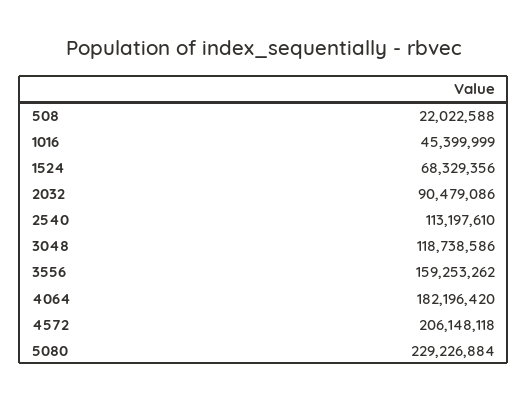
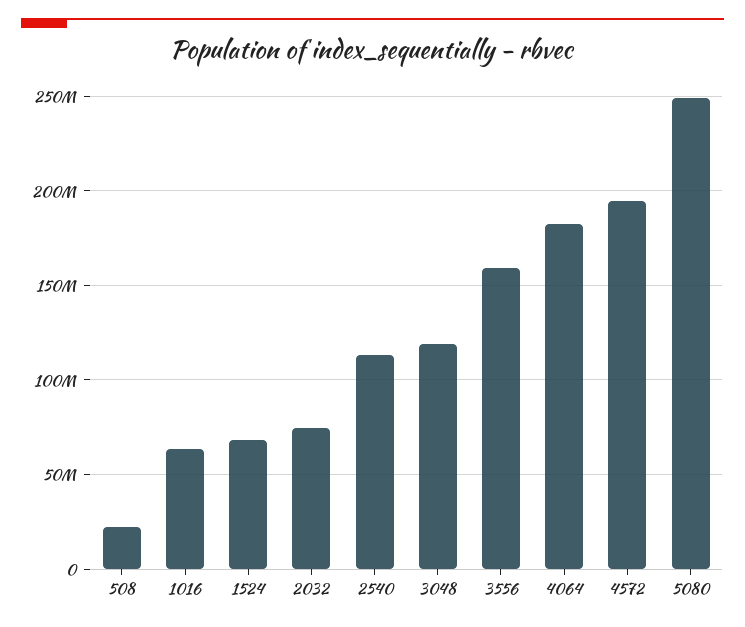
1016: 45399999 -> 65000000
2032: 90479086 -> 75000000
4572: 206148118 -> 195000000
5080: 229226884 -> 250000000

